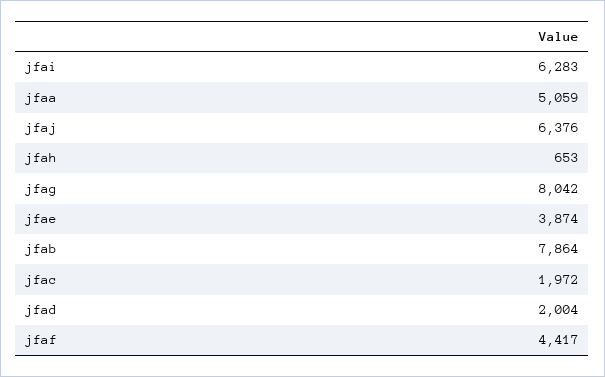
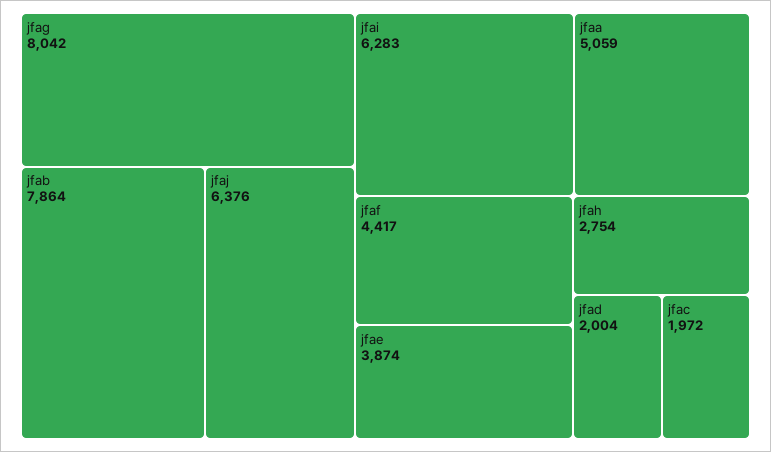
jfah: 653 -> 2754

